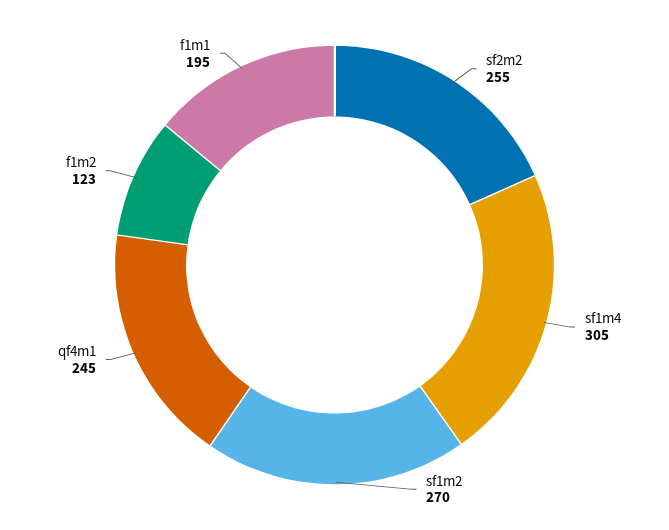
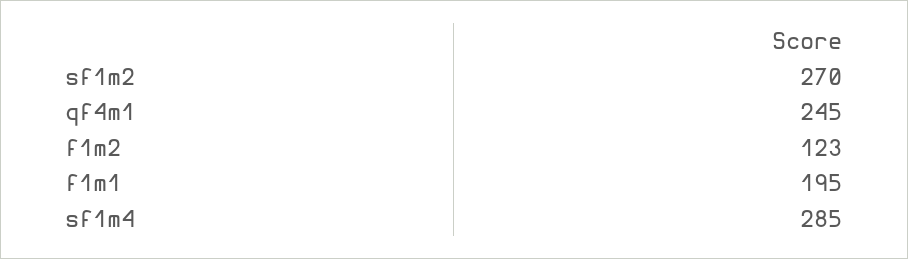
sf2m2: 255 -> none
sf1m4: 305 -> 285

